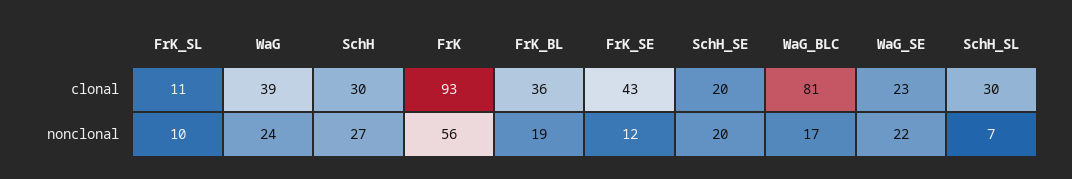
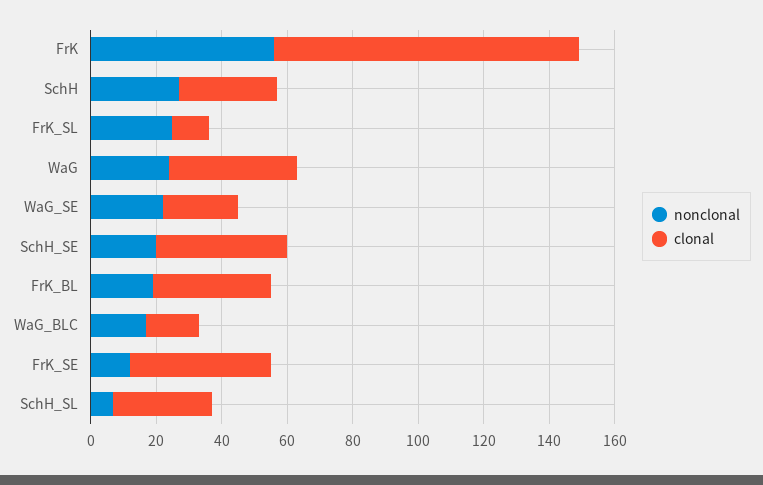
clonal, SchH_SE: 20 -> 40
clonal, WaG_BLC: 81 -> 15
nonclonal, FrK_SL: 10 -> 25

